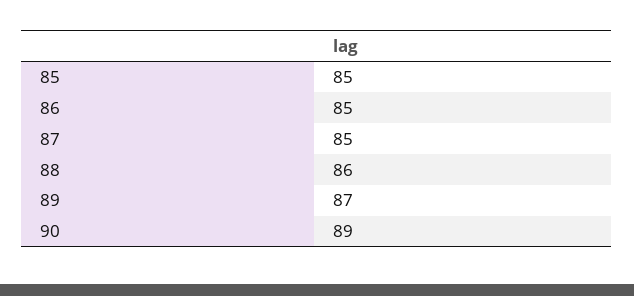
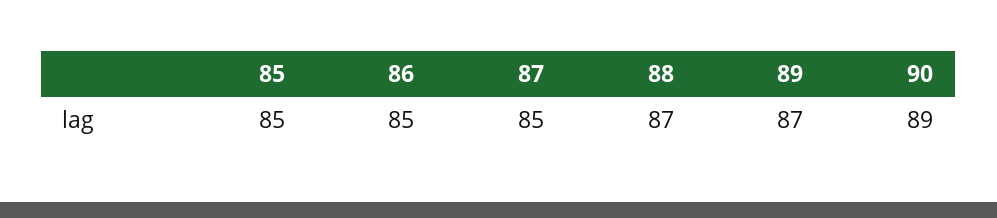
88: 86 -> 87

